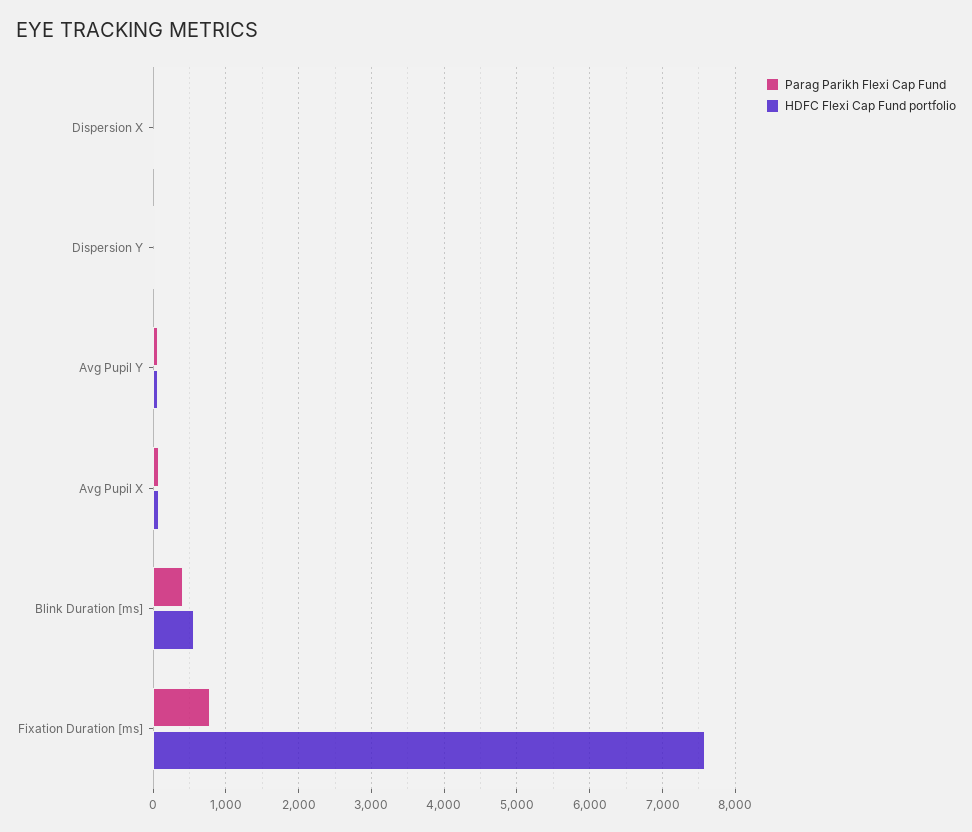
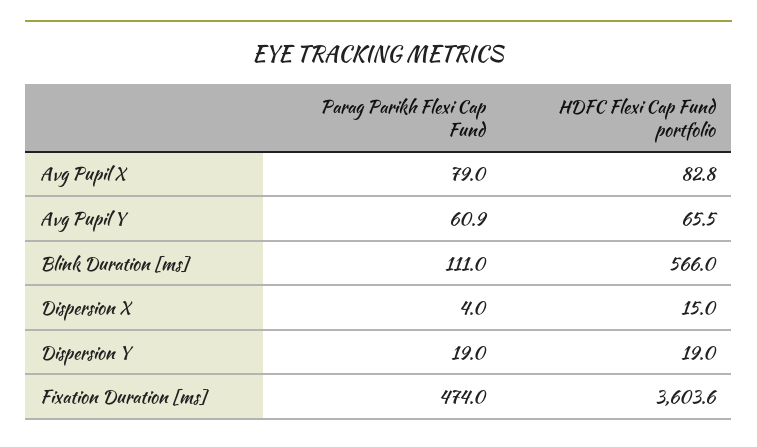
Parag Parikh Flexi Cap Fund, Blink Duration [ms]: 400 -> 111
Parag Parikh Flexi Cap Fund, Fixation Duration [ms]: 800 -> 474
HDFC Flexi Cap Fund portfolio, Fixation Duration [ms]: 7600 -> 3603.6

